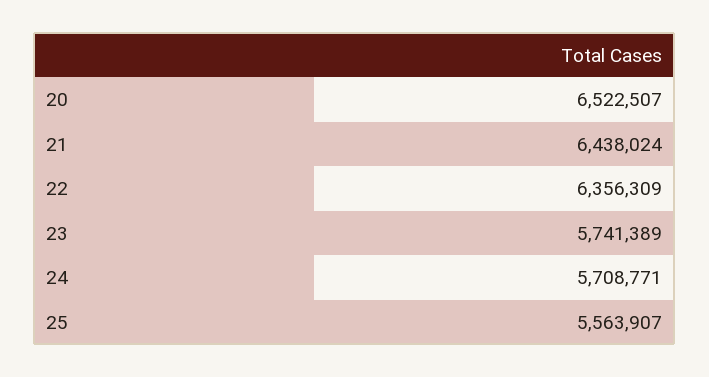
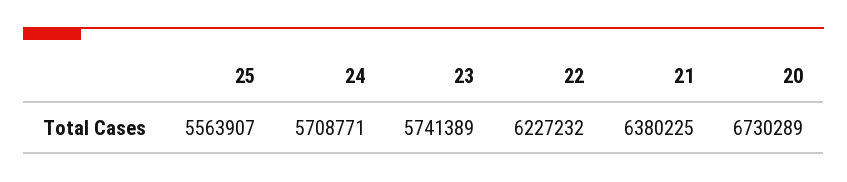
20: 6522507 -> 6730289
21: 6438024 -> 6380225
22: 6356309 -> 6227232

